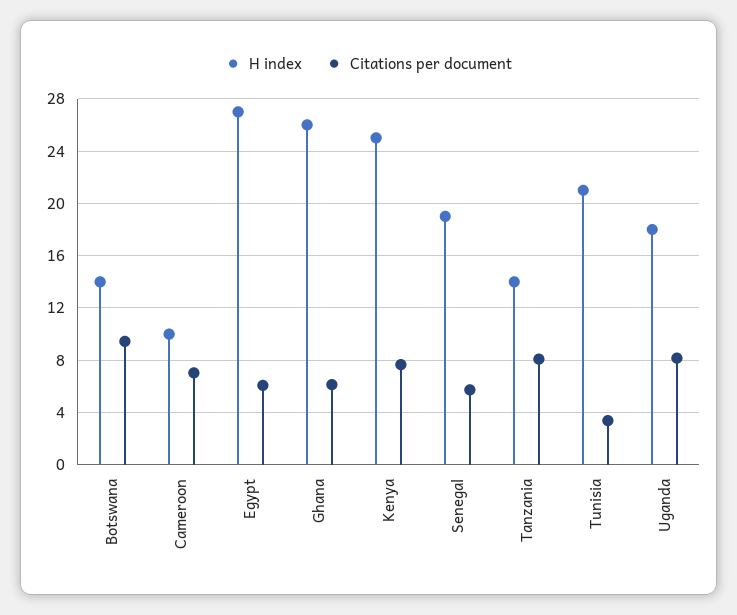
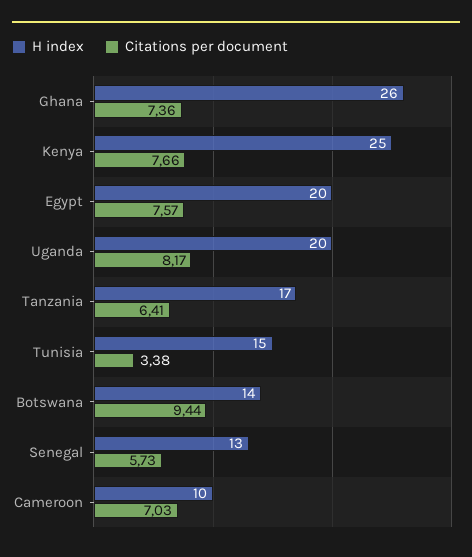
H index, Egypt: 27 -> 20
Citations per document, Egypt: 6 -> 7.57
Citations per document, Ghana: 6 -> 7.36
H index, Senegal: 19 -> 13
H index, Tanzania: 14 -> 17
Citations per document, Tanzania: 8 -> 6.41
H index, Tunisia: 21 -> 15
H index, Uganda: 18 -> 20

